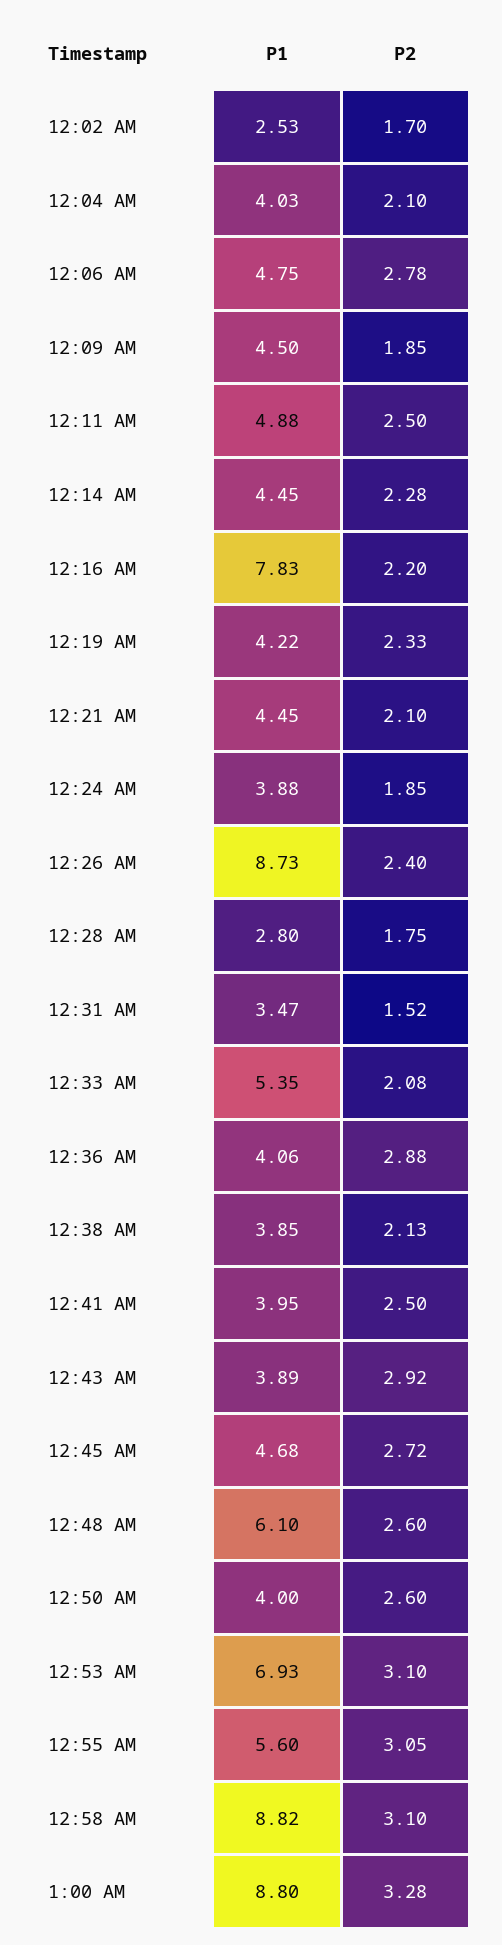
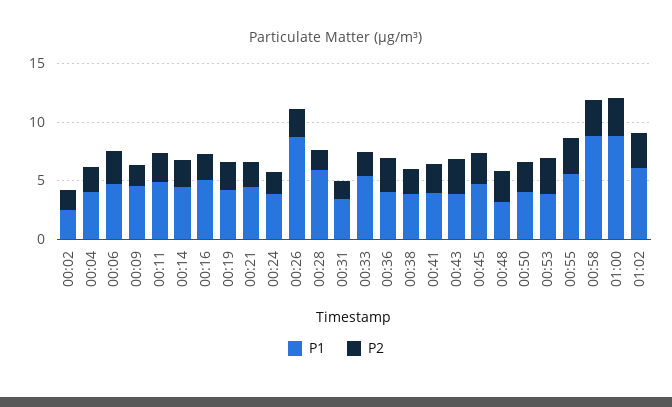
P1, 12:16 AM: 7.83 -> 5
P1, 12:28 AM: 2.8 -> 6
P1, 12:48 AM: 6.1 -> 3
P1, 12:53 AM: 6.93 -> 4
P1, 01:02: none -> 6
P2, 01:02: none -> 3

